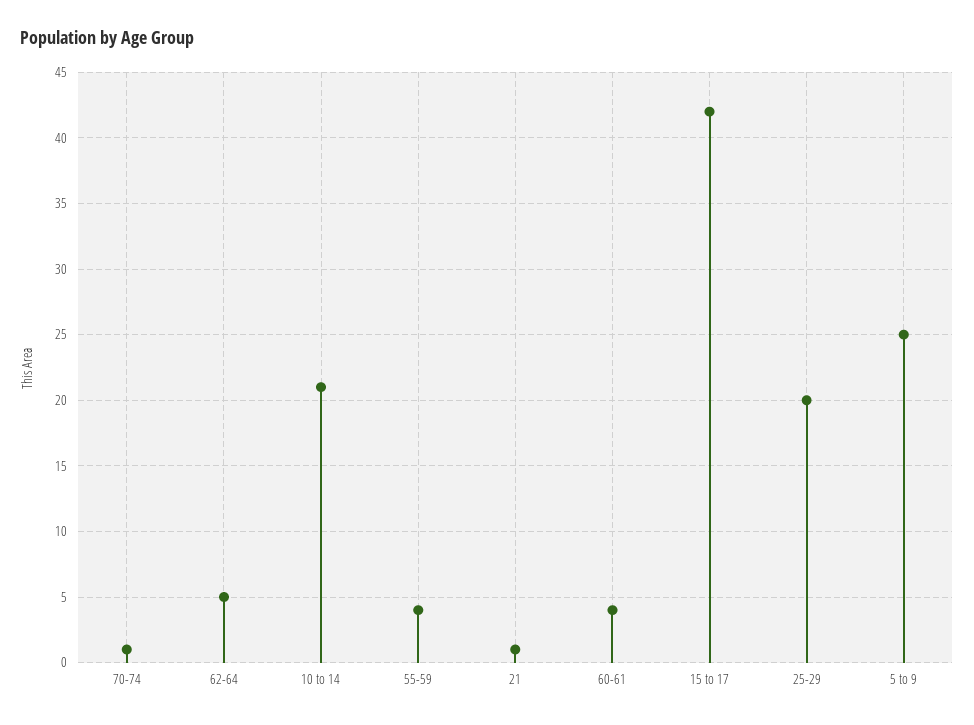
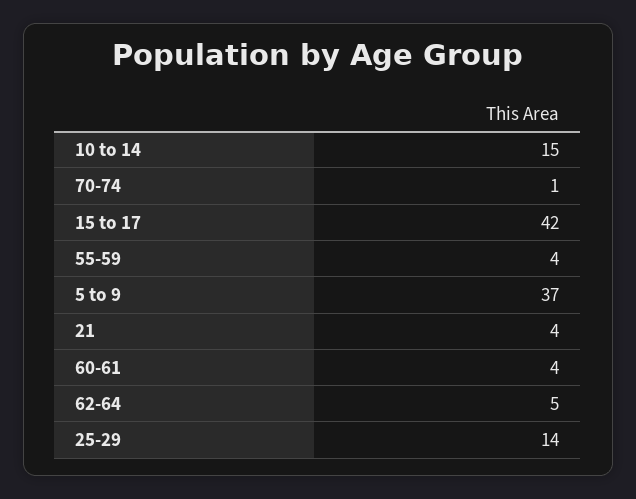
10 to 14: 21 -> 15
21: 1 -> 4
25-29: 20 -> 14
5 to 9: 25 -> 37

